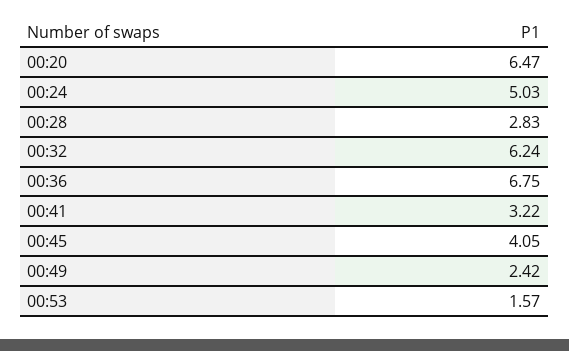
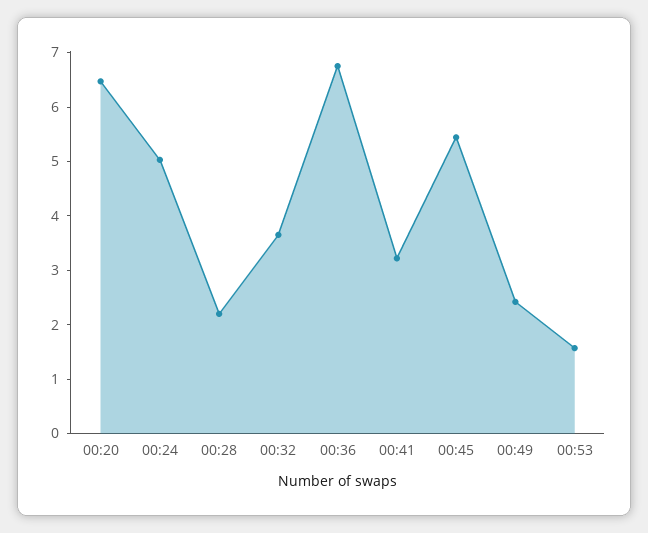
00:28: 2.83 -> 2.2
00:32: 6.24 -> 3.6
00:45: 4.05 -> 5.4

